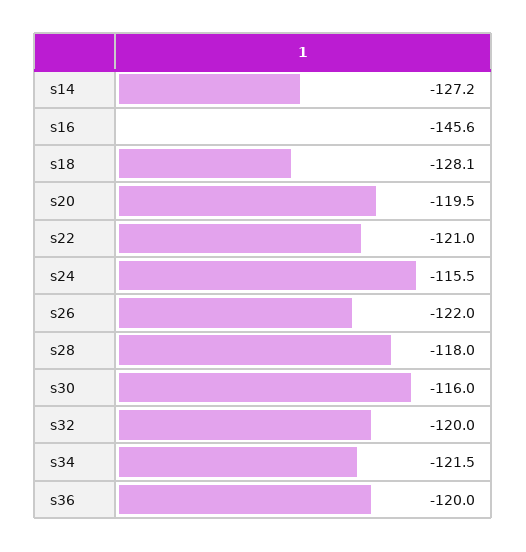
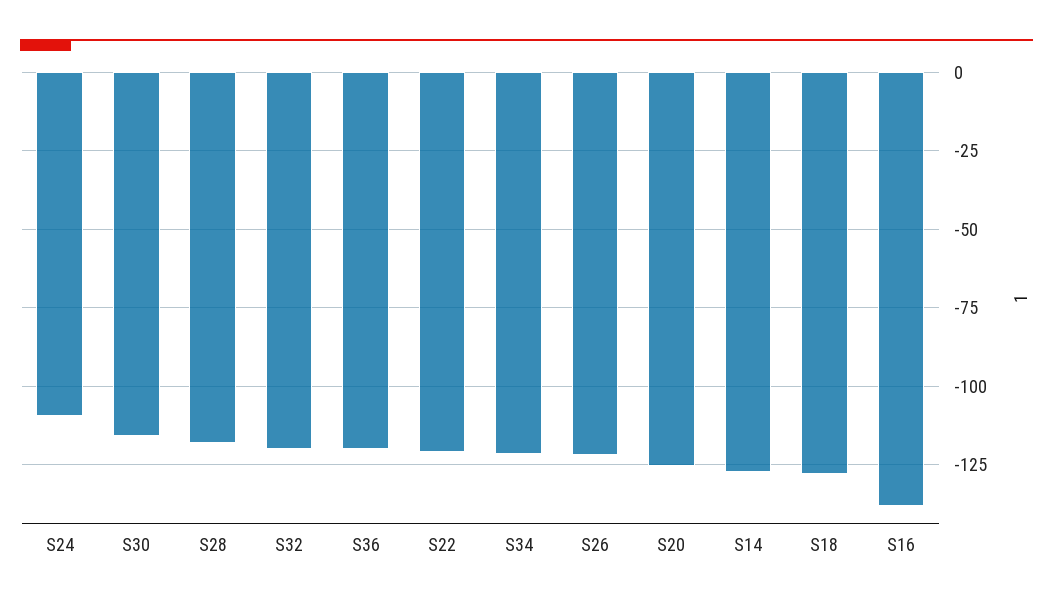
s16: -145.6 -> -137.5
s20: -119.5 -> -125
s24: -115.5 -> -110

